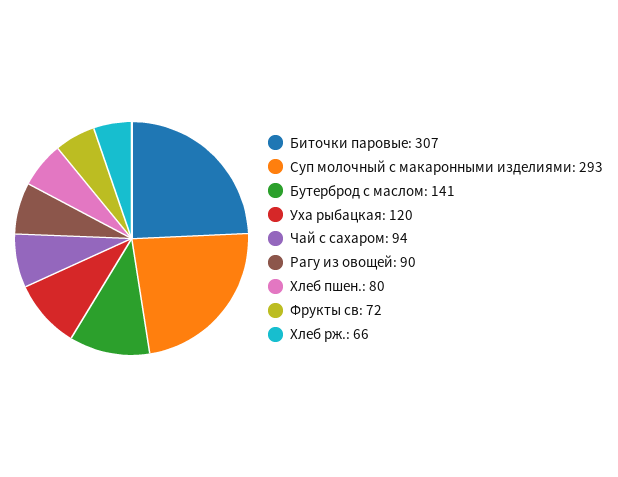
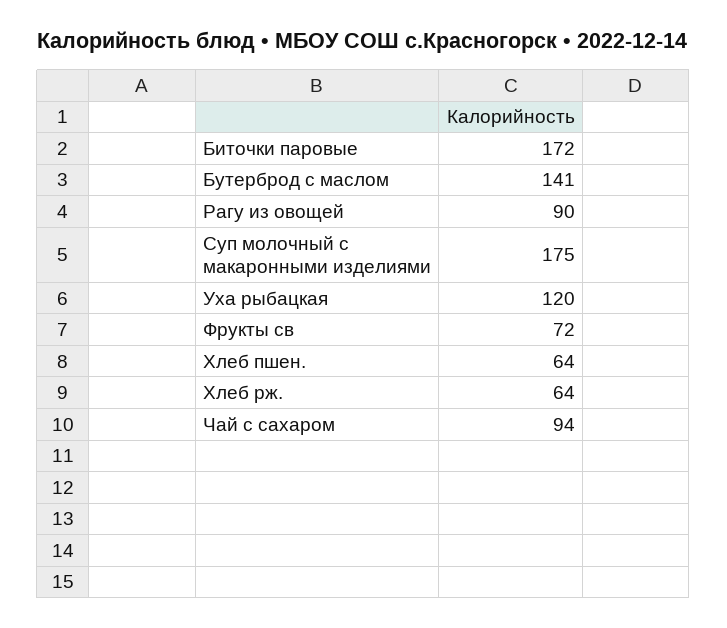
Биточки паровые: 307 -> 172
Суп молочный с макаронными изделиями: 293 -> 175
Хлеб пшен.: 80 -> 64
Хлеб рж.: 66 -> 64

